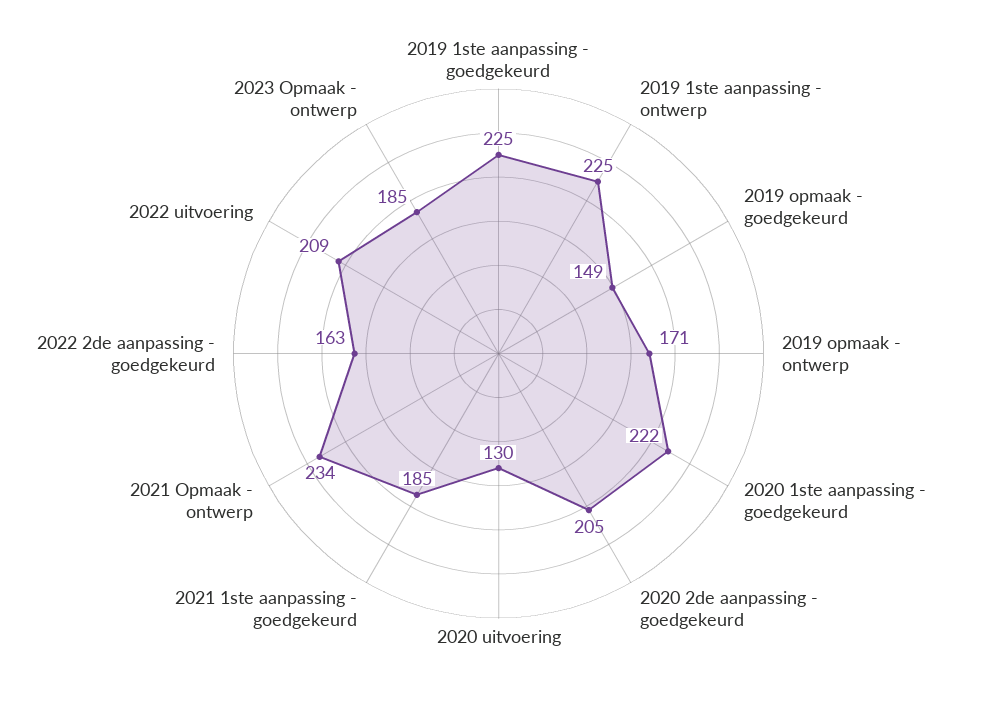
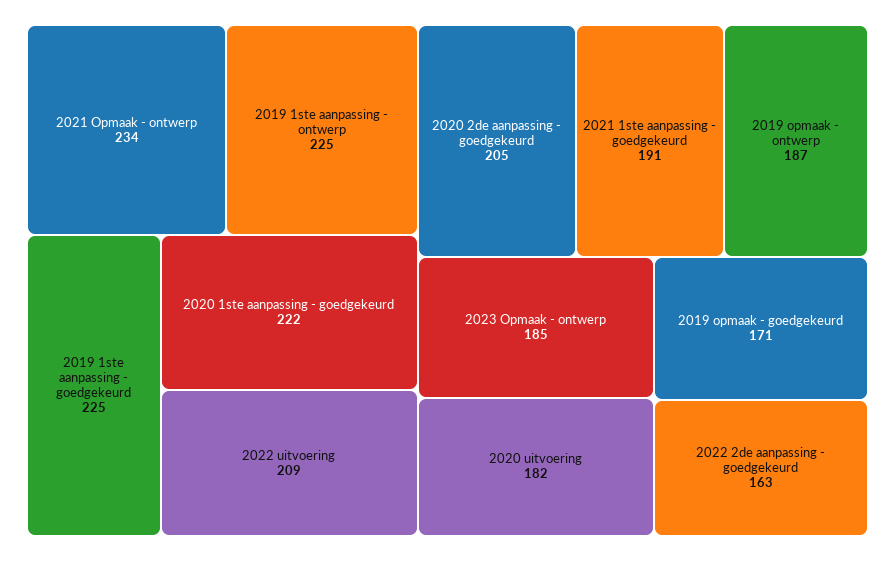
2019 opmaak - goedgekeurd: 149 -> 171
2019 opmaak - ontwerp: 171 -> 187
2020 uitvoering: 130 -> 182
2021 1ste aanpassing - goedgekeurd: 185 -> 191

